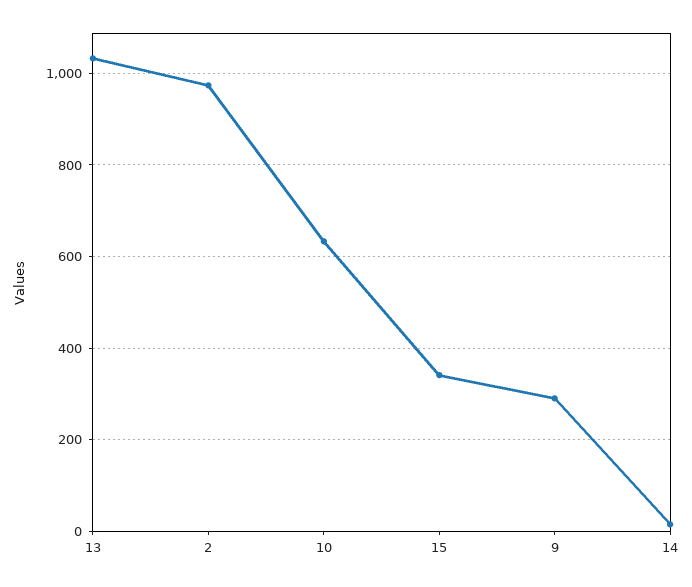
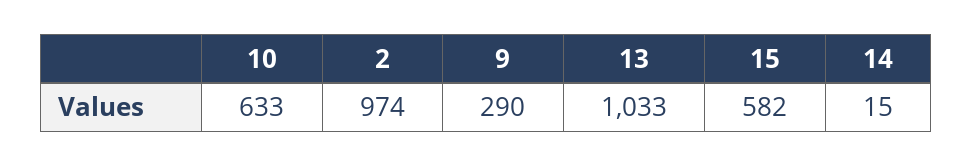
15: 340 -> 582

